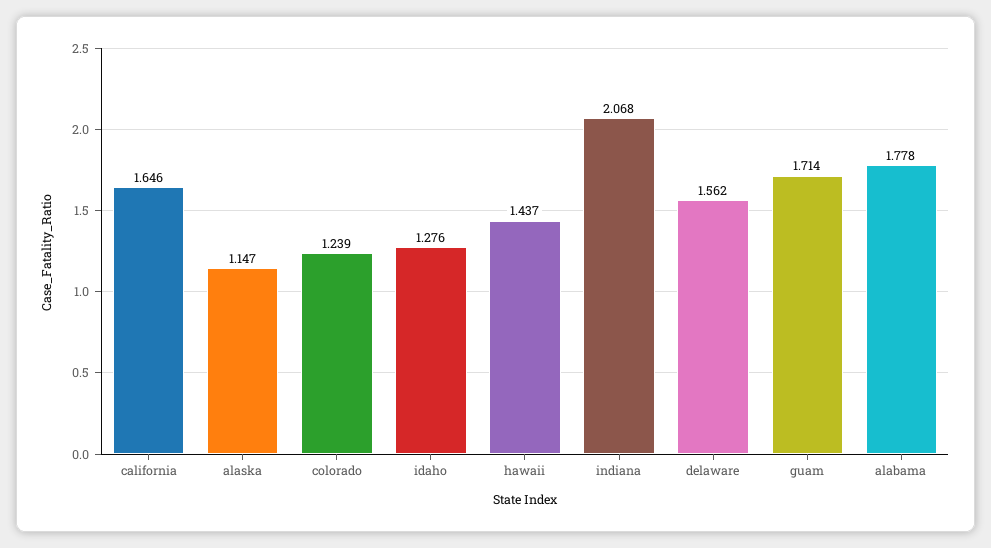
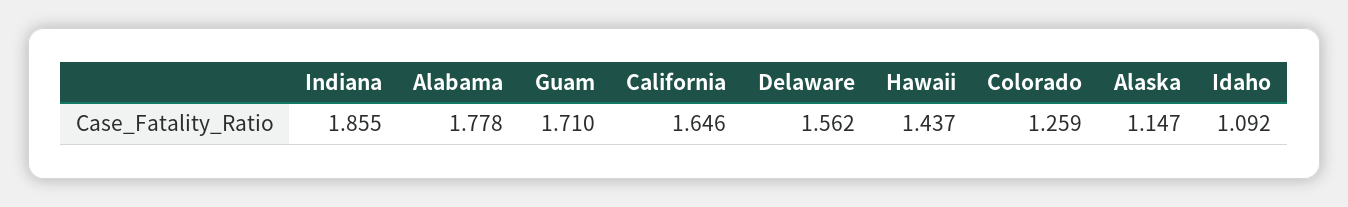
colorado: 1.239 -> 1.259
idaho: 1.276 -> 1.092
indiana: 2.068 -> 1.855
guam: 1.714 -> 1.71

